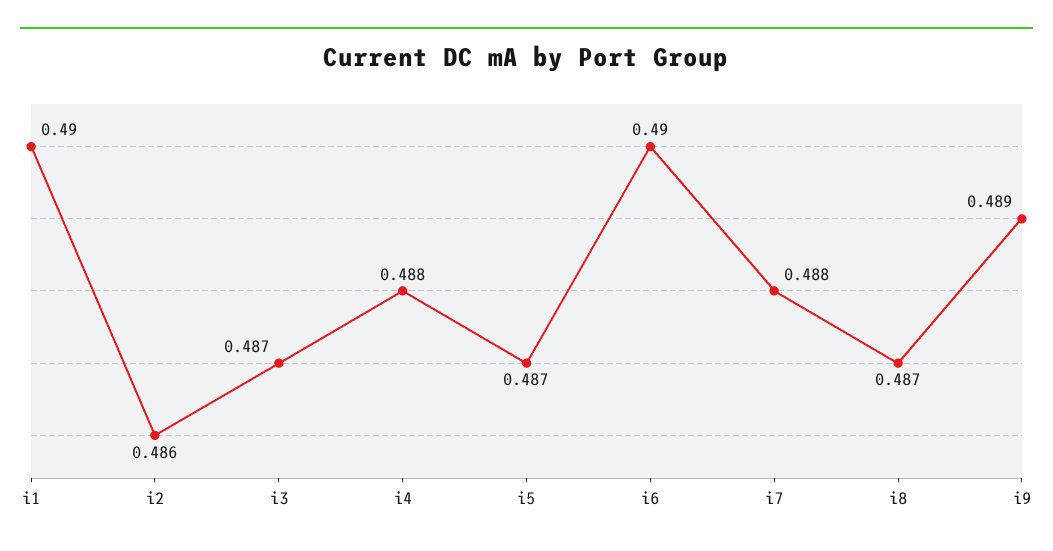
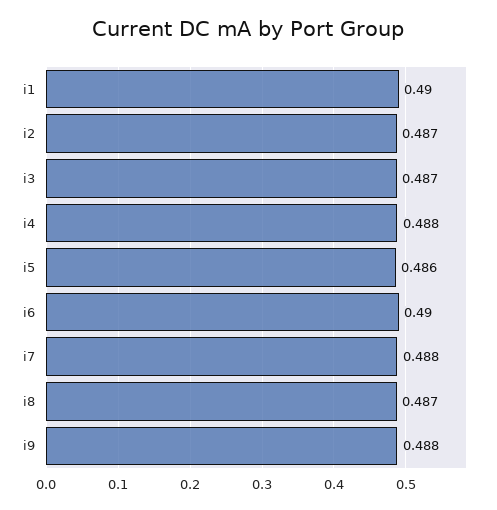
i2: 0.486 -> 0.487
i5: 0.487 -> 0.486
i9: 0.489 -> 0.488

